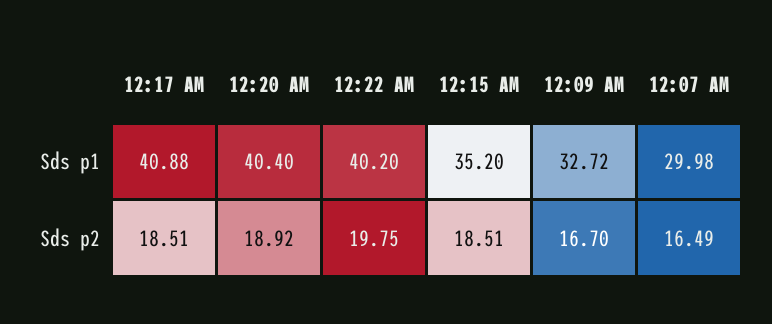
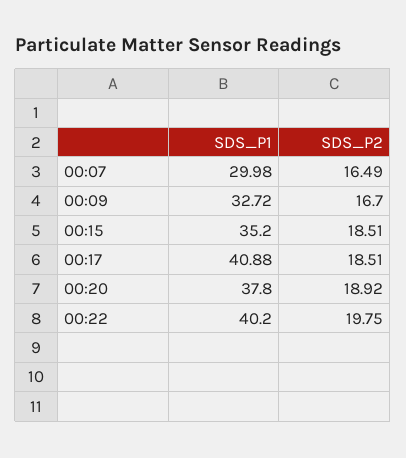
12:20 AM, Sds p1: 40.4 -> 37.8

